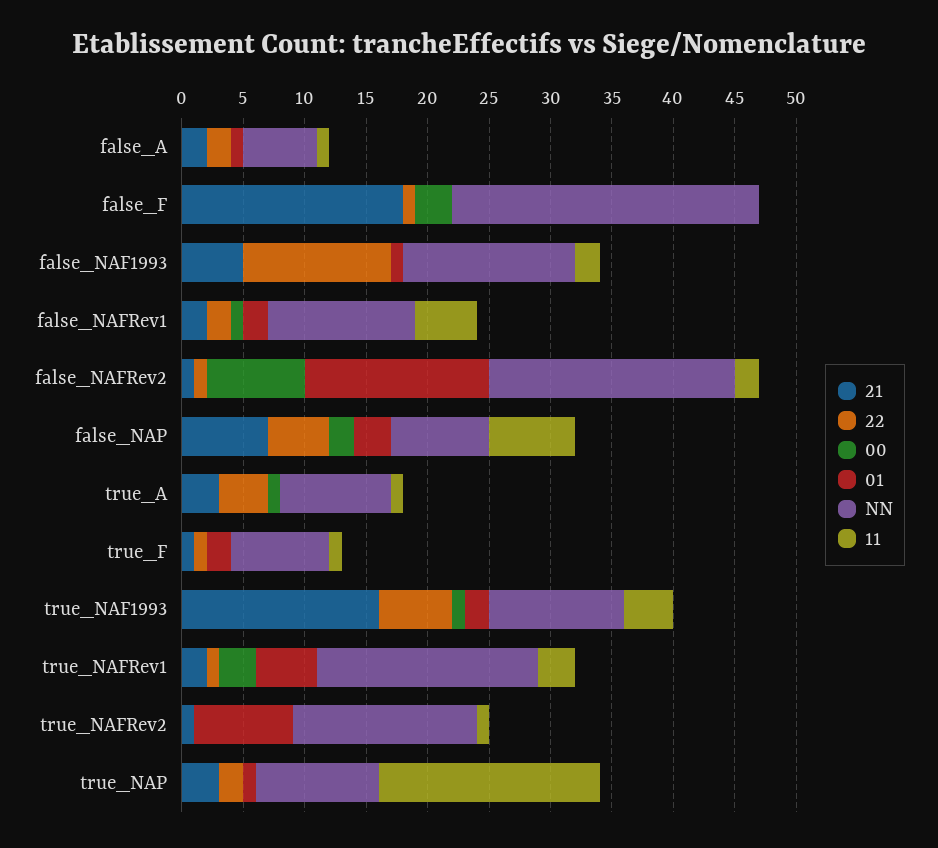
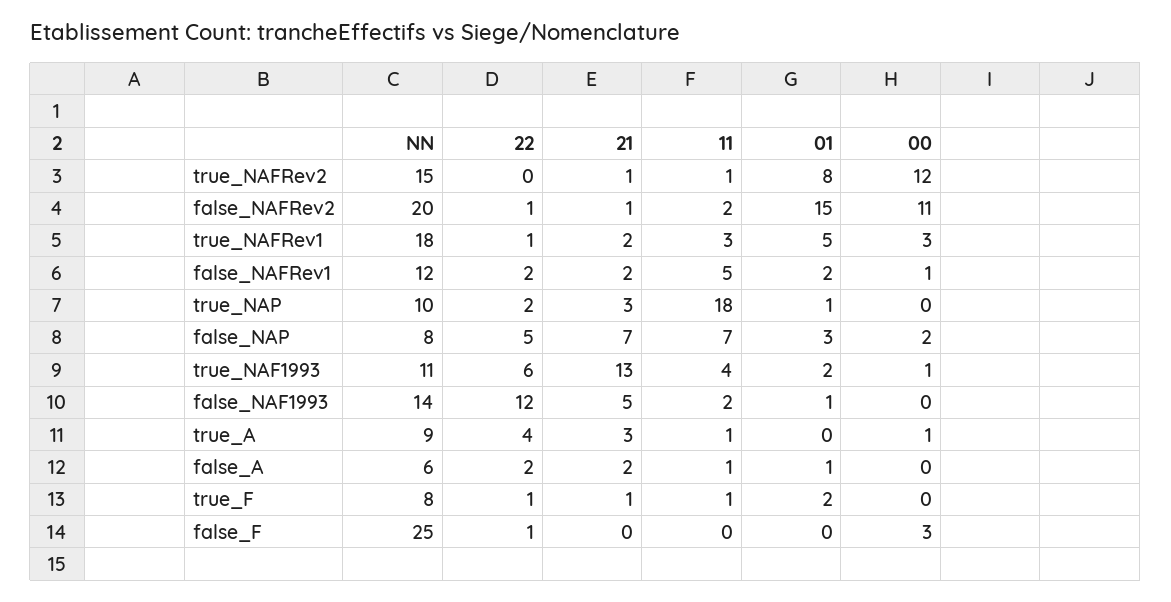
21, false_F: 18 -> 0
00, false_NAFRev2: 8 -> 11
21, true_NAF1993: 16 -> 13
00, true_NAFRev2: 0 -> 12

